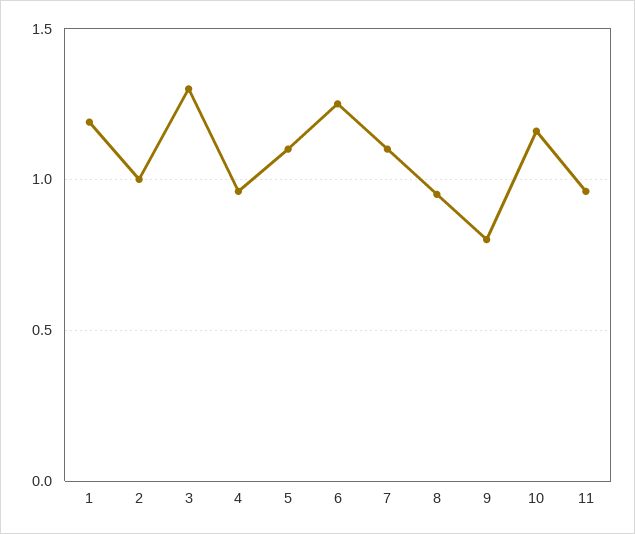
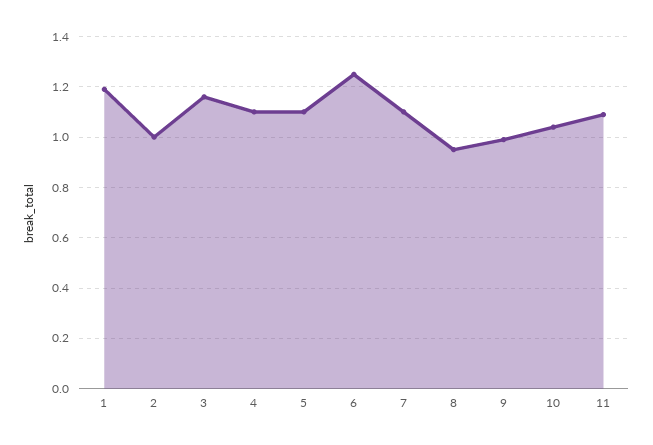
3: 1.3 -> 1.15
4: 0.95 -> 1.1
9: 0.8 -> 1
10: 1.15 -> 1.05
11: 0.95 -> 1.1

